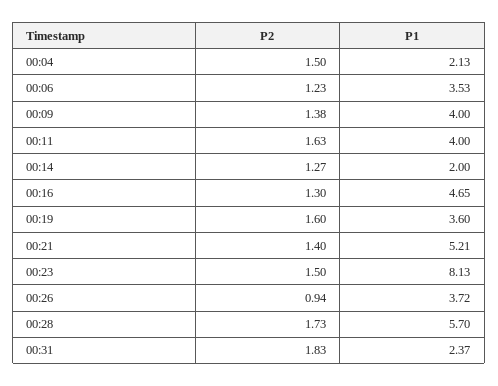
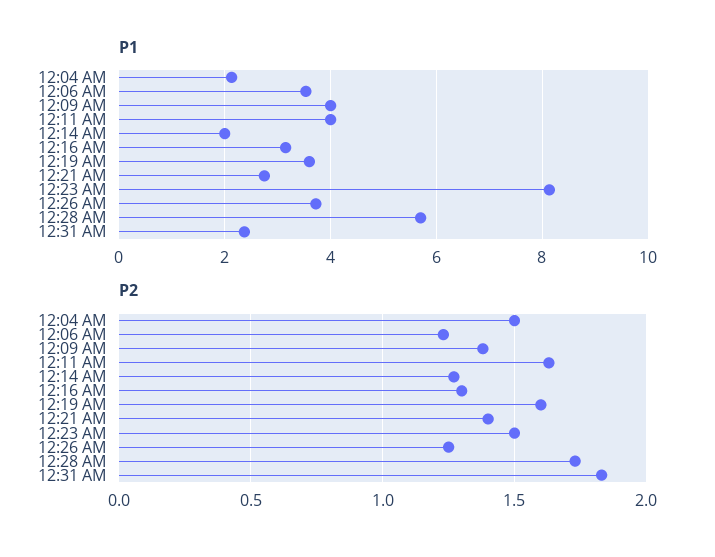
P1, 00:16: 4.65 -> 3.2
P1, 00:21: 5.21 -> 2.8
P2, 00:26: 0.94 -> 1.25

